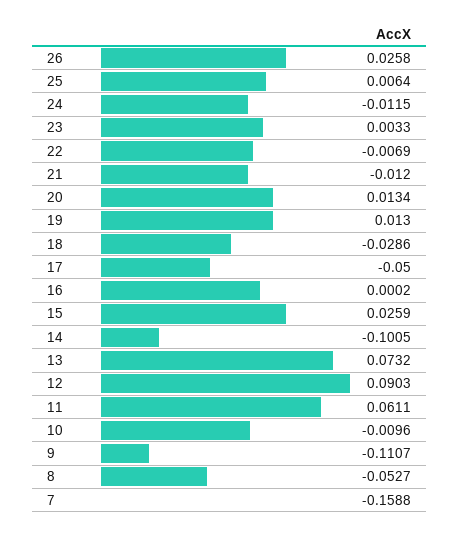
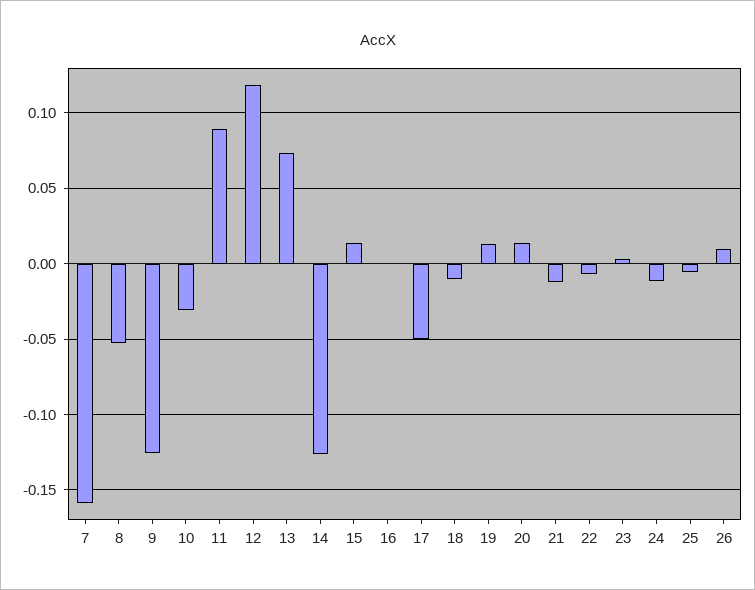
26: 0.0258 -> 0.01
25: 0.0064 -> -0.005
18: -0.0286 -> -0.01
15: 0.0259 -> 0.015
14: -0.1005 -> -0.125
12: 0.0903 -> 0.12
11: 0.0611 -> 0.09
10: -0.0096 -> -0.03
9: -0.1107 -> -0.125

